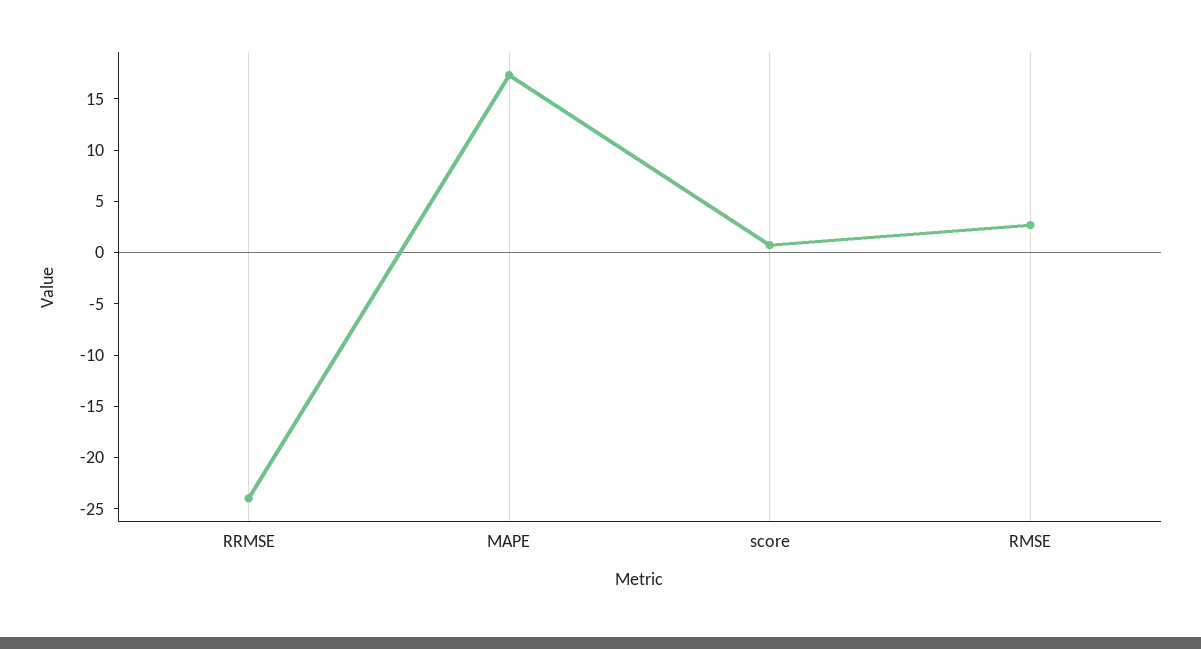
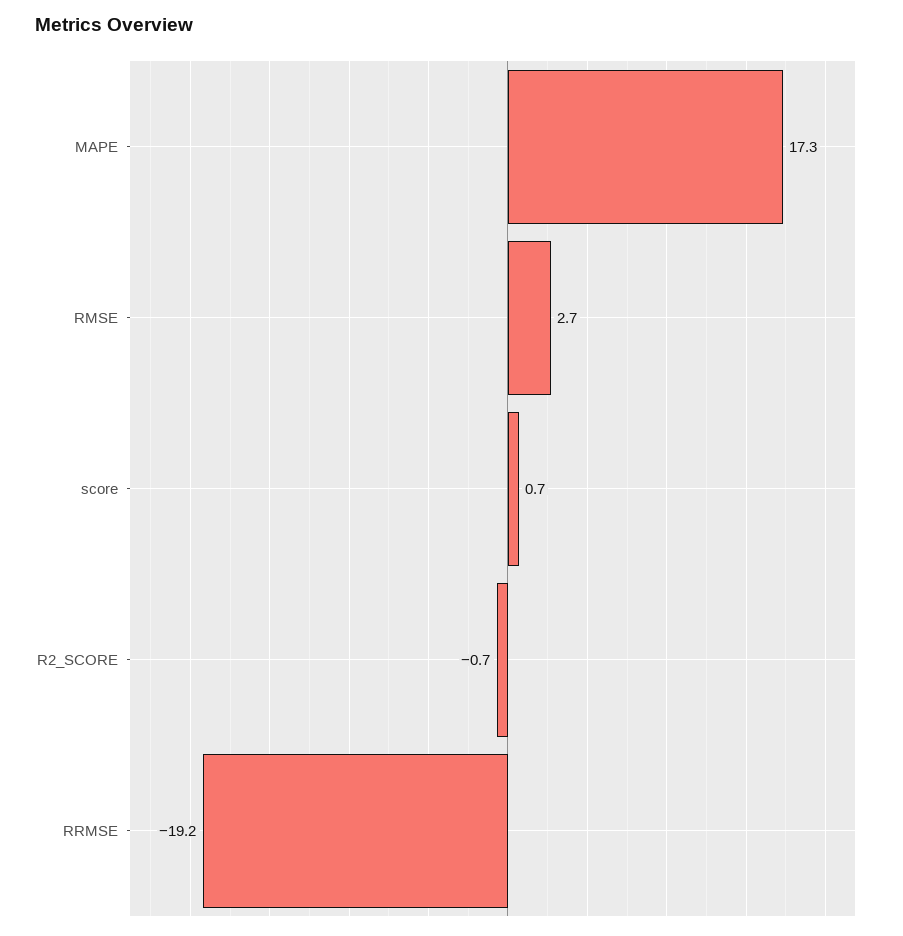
RRMSE: -24 -> -19.2
R2_SCORE: none -> -0.7

